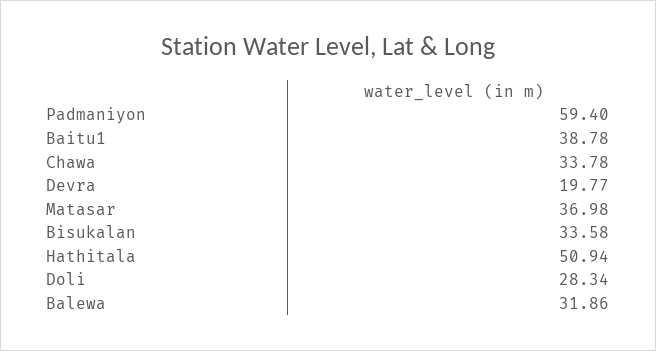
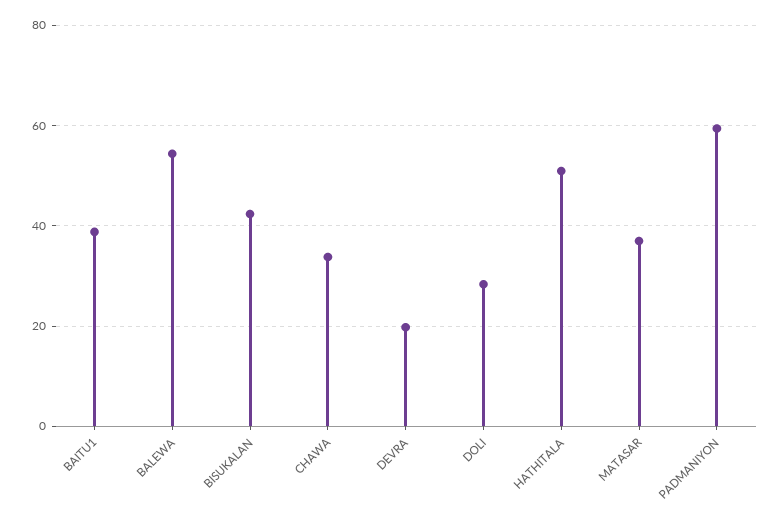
Bisukalan: 33.58 -> 42
Balewa: 31.86 -> 54

